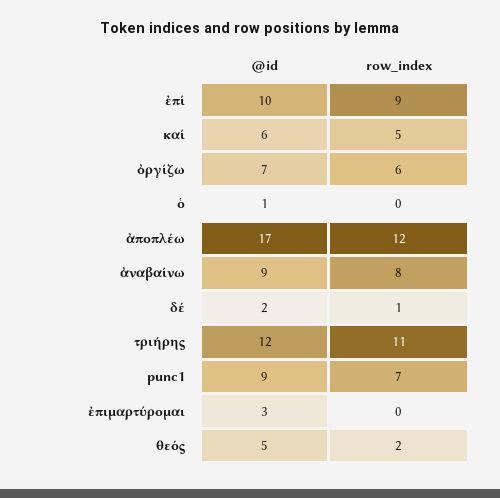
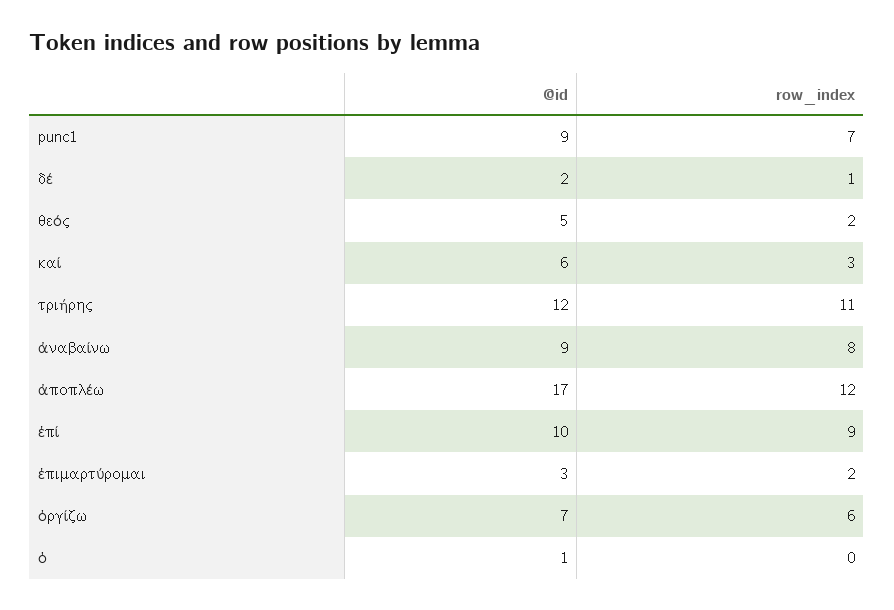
row_index, καί: 5 -> 3
row_index, ἐπιμαρτύρομαι: 0 -> 2

